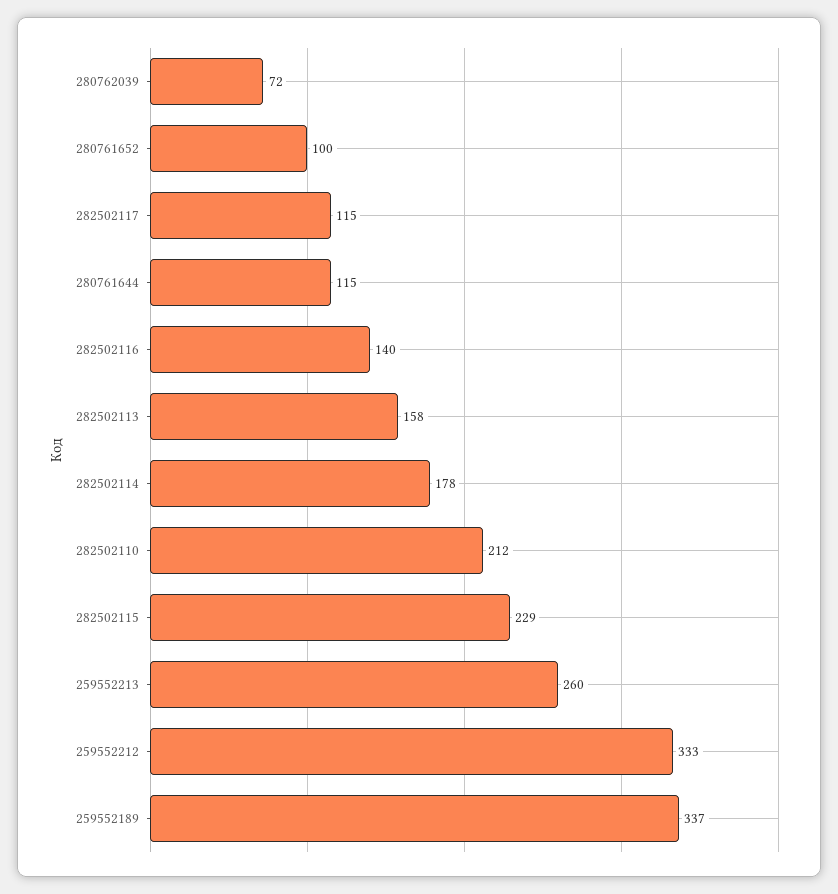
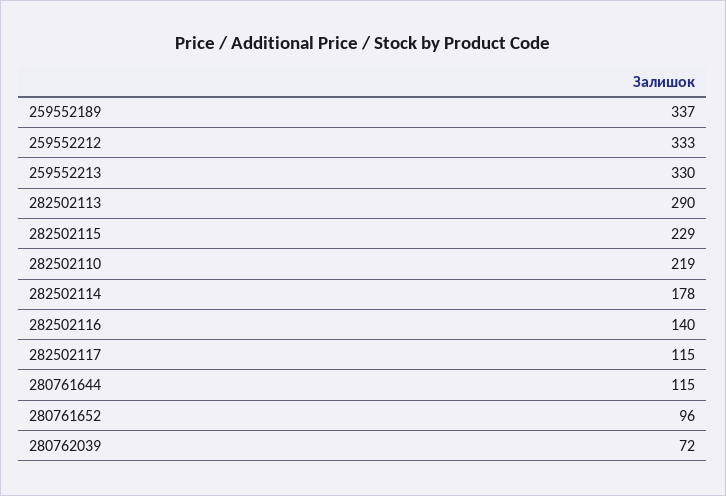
280761652: 100 -> 96
282502113: 158 -> 290
282502110: 212 -> 219
259552213: 260 -> 330

